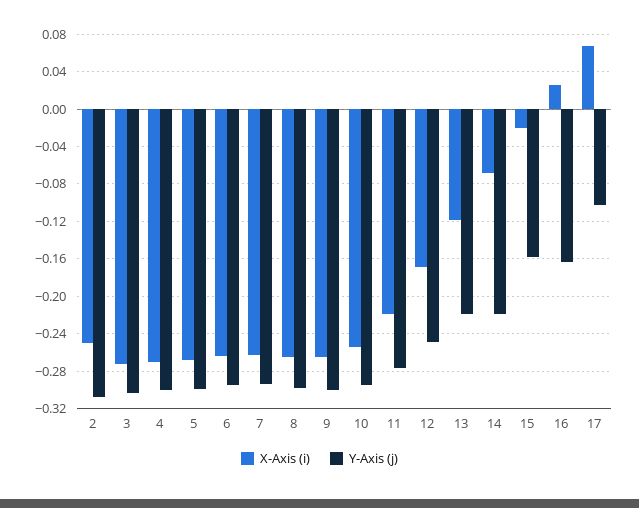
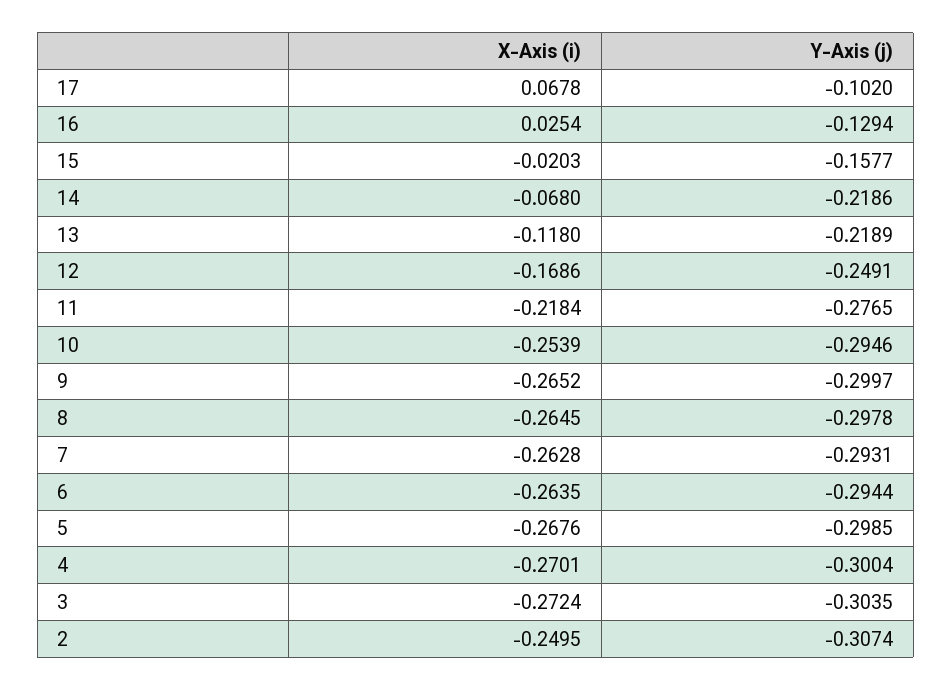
Y-Axis (j), 16: -0.16 -> -0.1294

